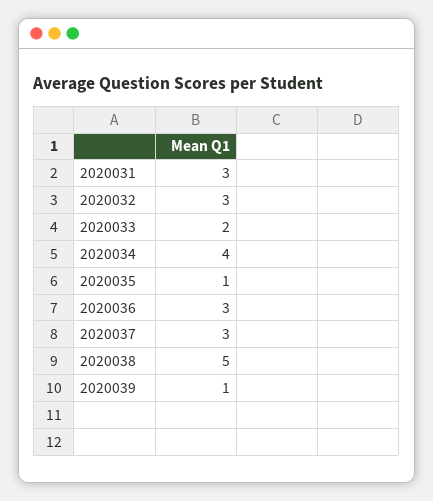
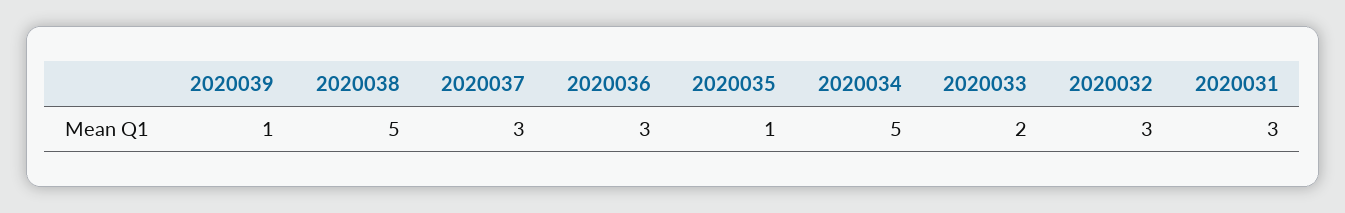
2020034: 4 -> 5

